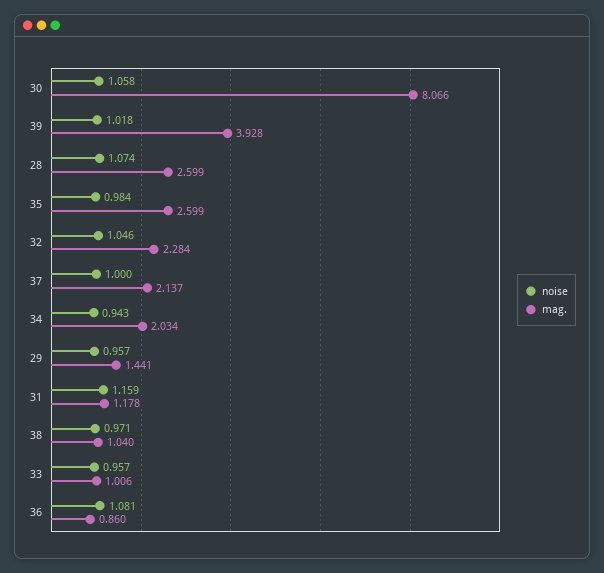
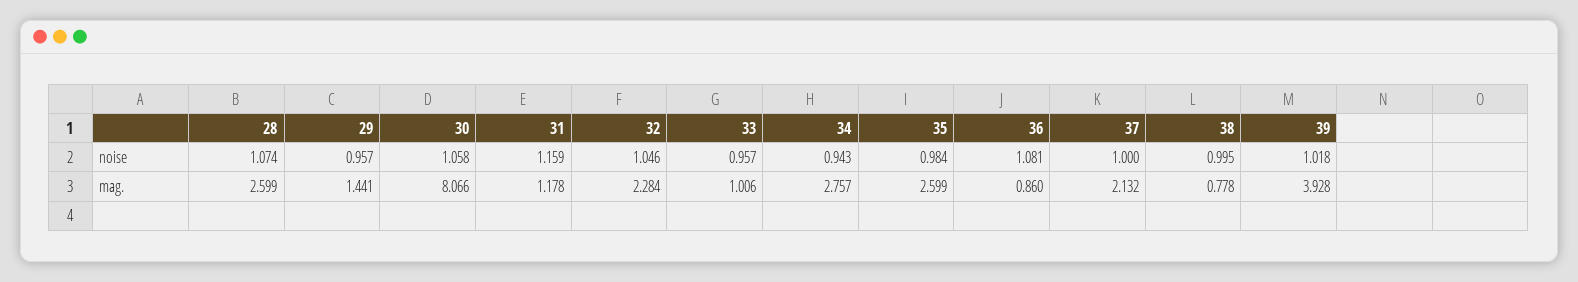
mag., 37: 2.137 -> 2.132
mag., 34: 2.034 -> 2.757
noise, 38: 0.971 -> 0.995
mag., 38: 1.04 -> 0.778

